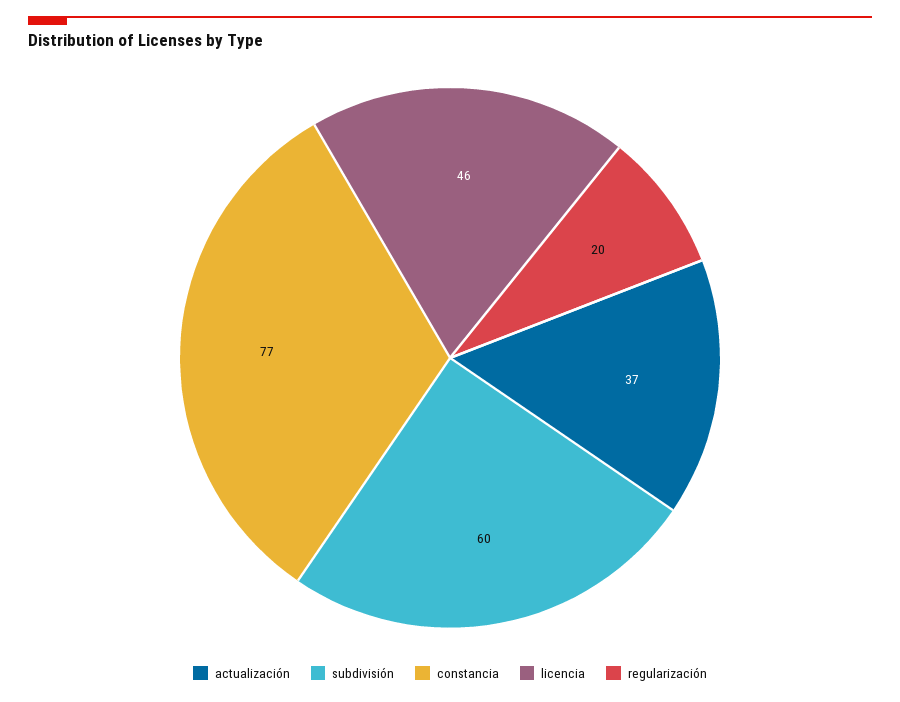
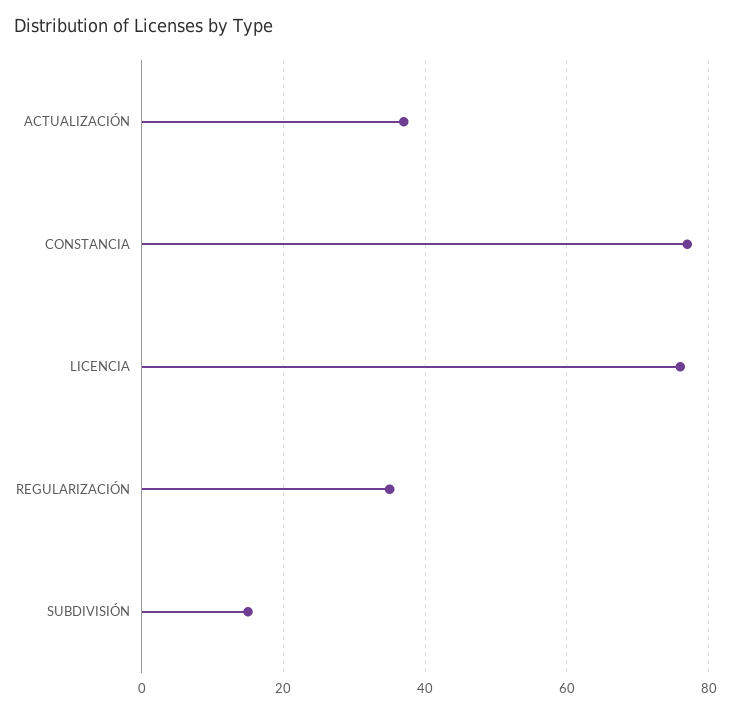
subdivisión: 60 -> 15
licencia: 46 -> 75
regularización: 20 -> 35

